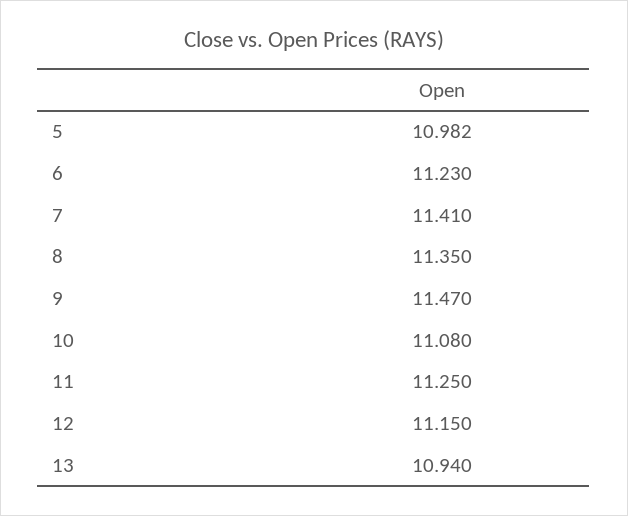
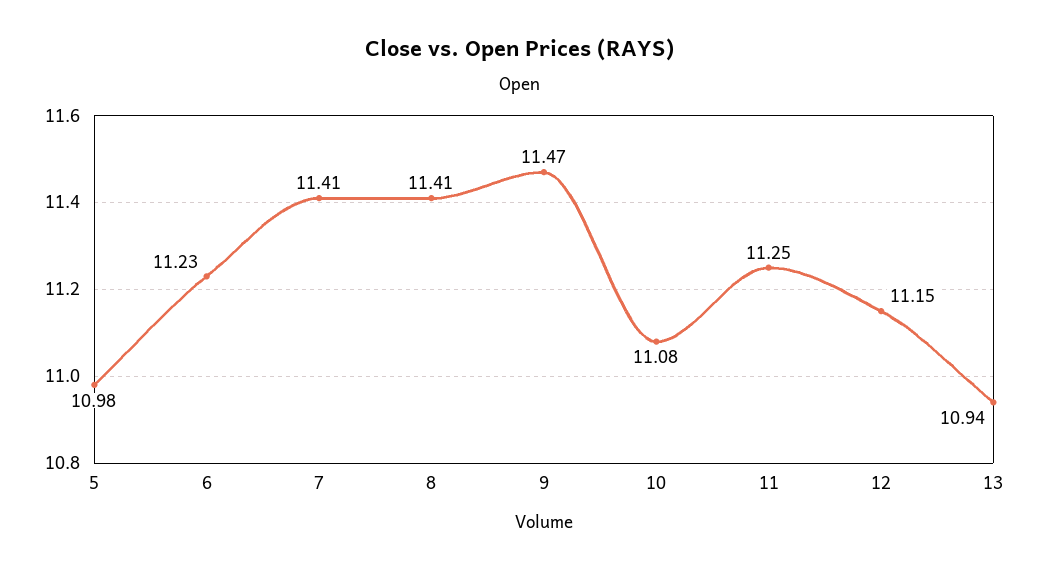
8: 11.35 -> 11.41

